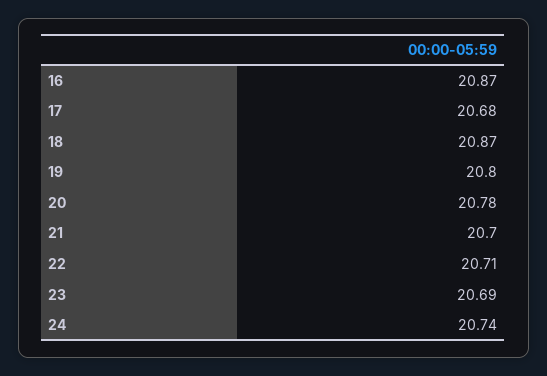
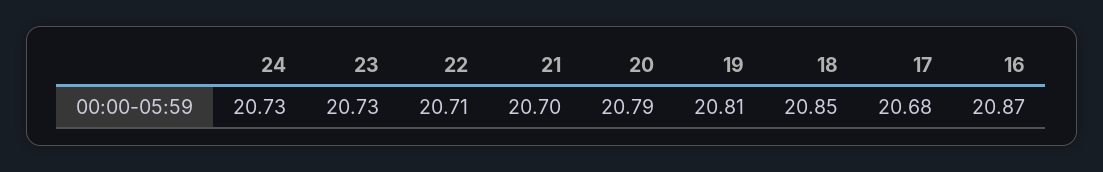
18: 20.87 -> 20.85
19: 20.8 -> 20.81
20: 20.78 -> 20.79
23: 20.69 -> 20.73
24: 20.74 -> 20.73

